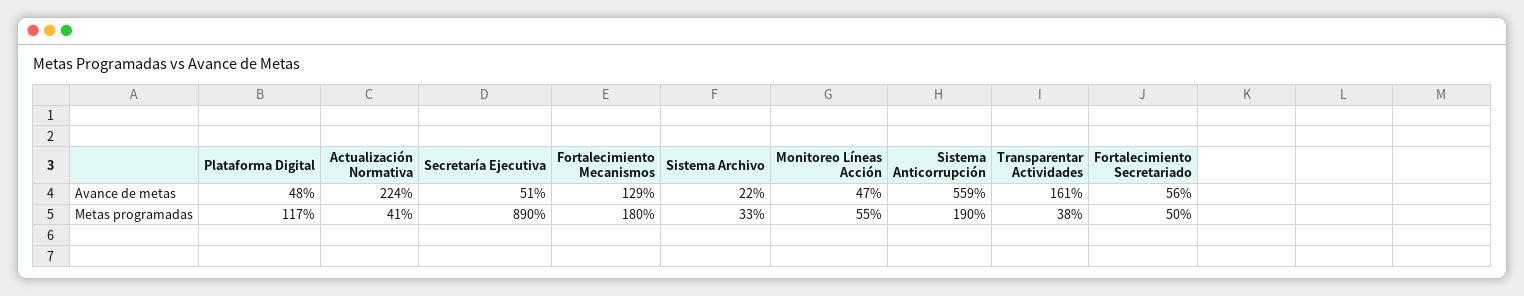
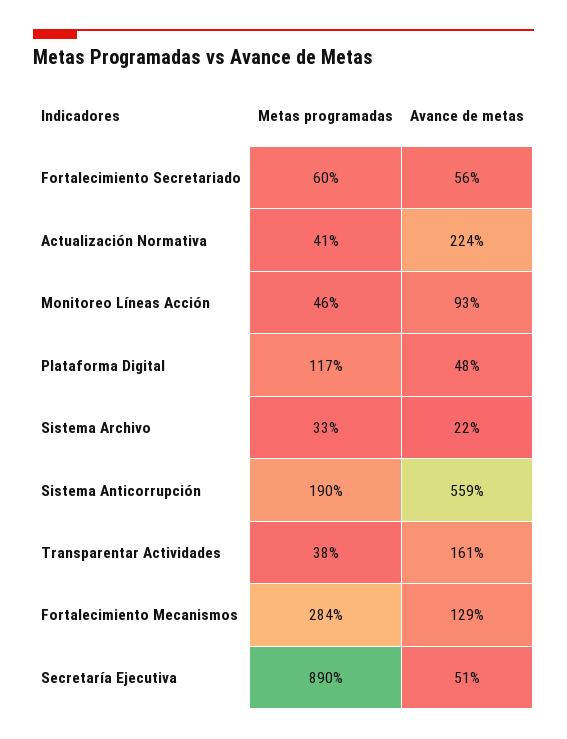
Monitoreo Líneas Acción, Avance de metas: 47 -> 93
Fortalecimiento Mecanismos, Metas programadas: 180 -> 284
Monitoreo Líneas Acción, Metas programadas: 55 -> 46
Fortalecimiento Secretariado, Metas programadas: 50 -> 60

